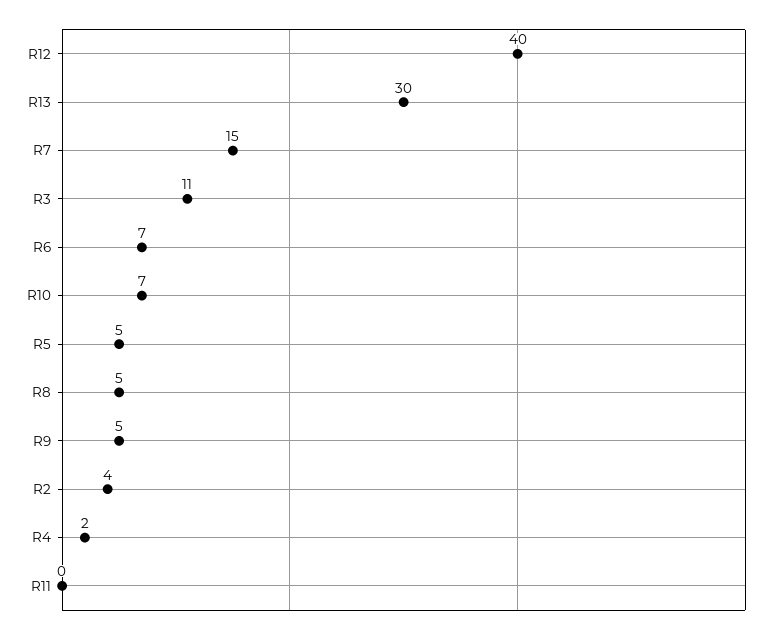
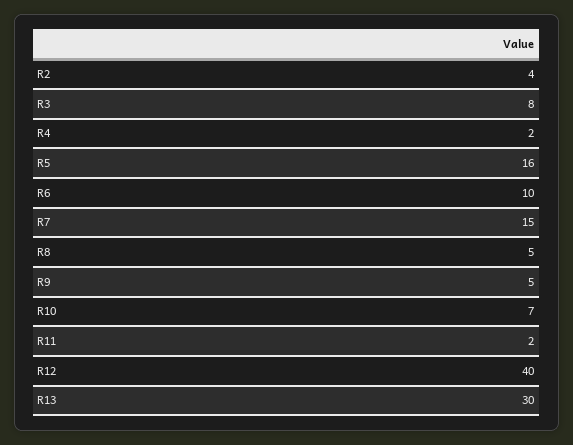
R3: 11 -> 8
R6: 7 -> 10
R5: 5 -> 16
R11: 0 -> 2

